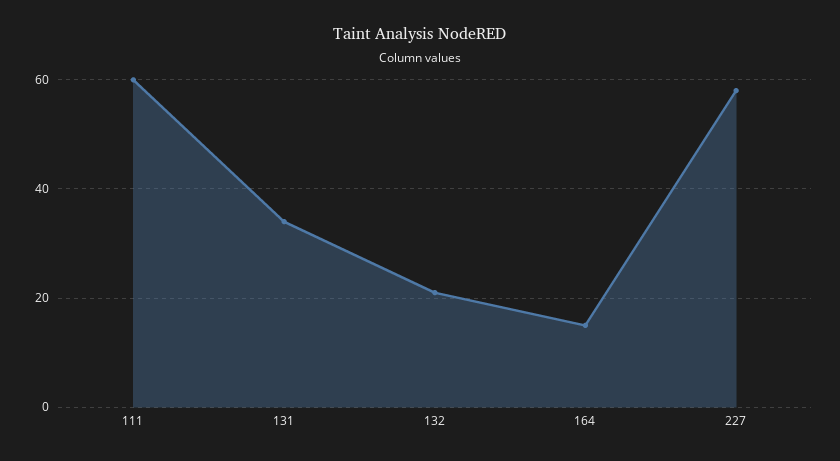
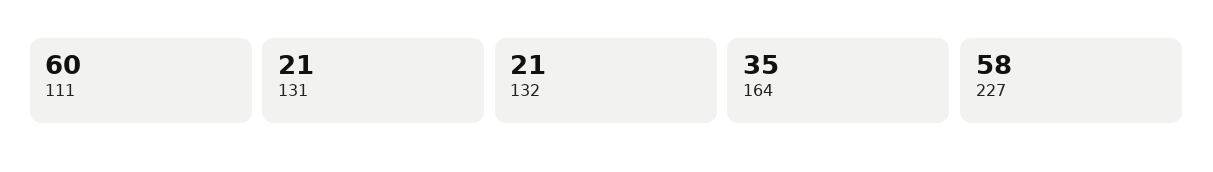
131: 35 -> 21
164: 15 -> 35

